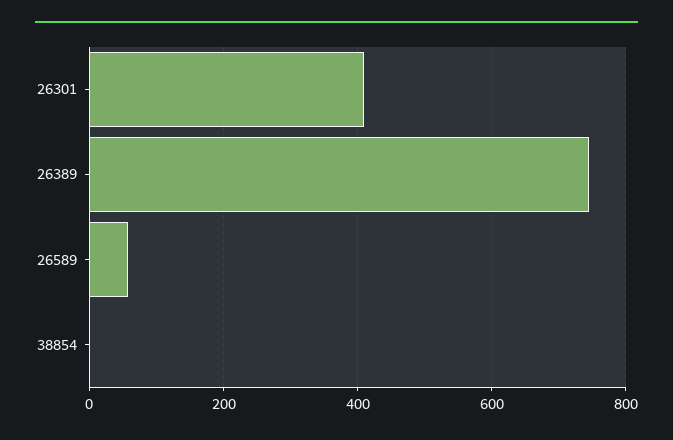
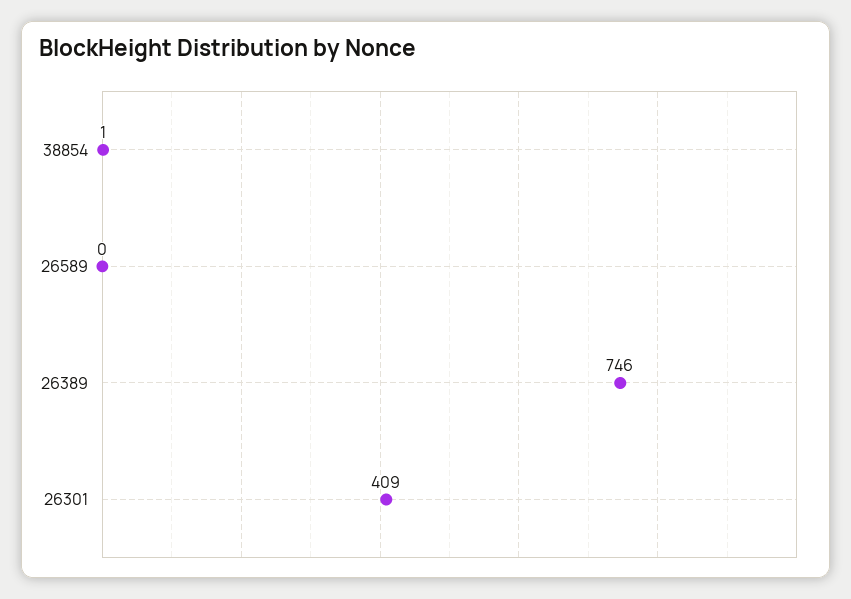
26589: 60 -> 0

